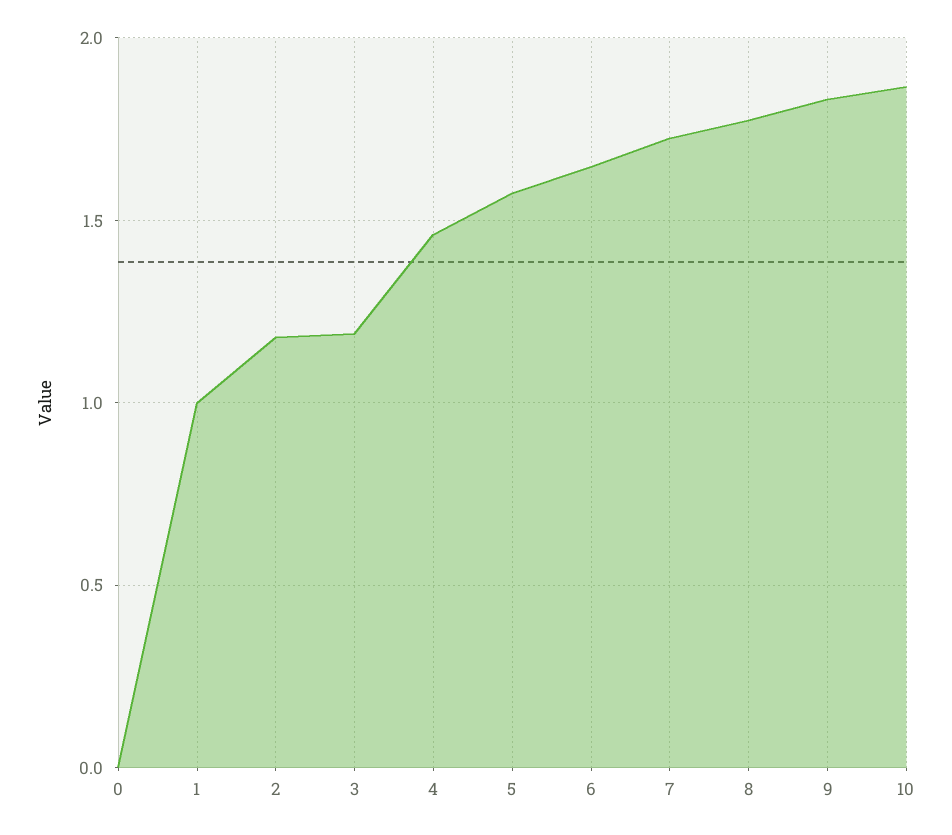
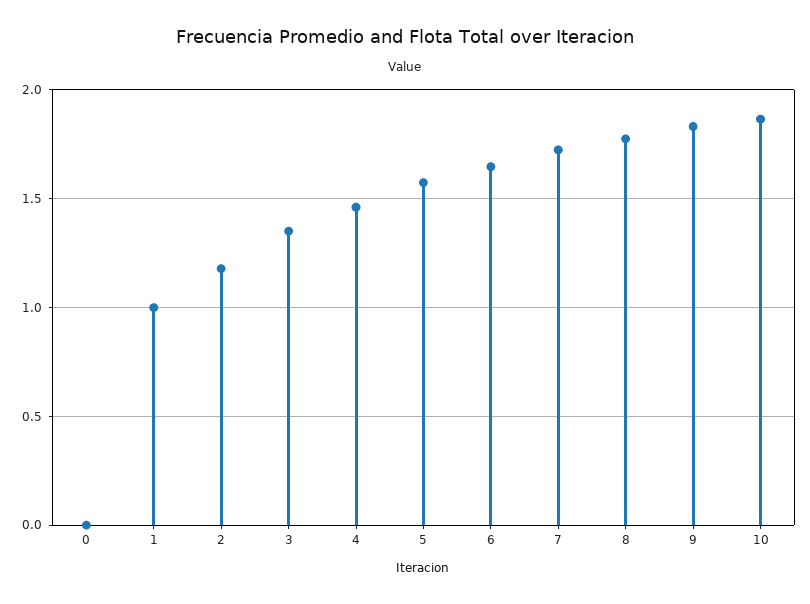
3: 1.2 -> 1.35

